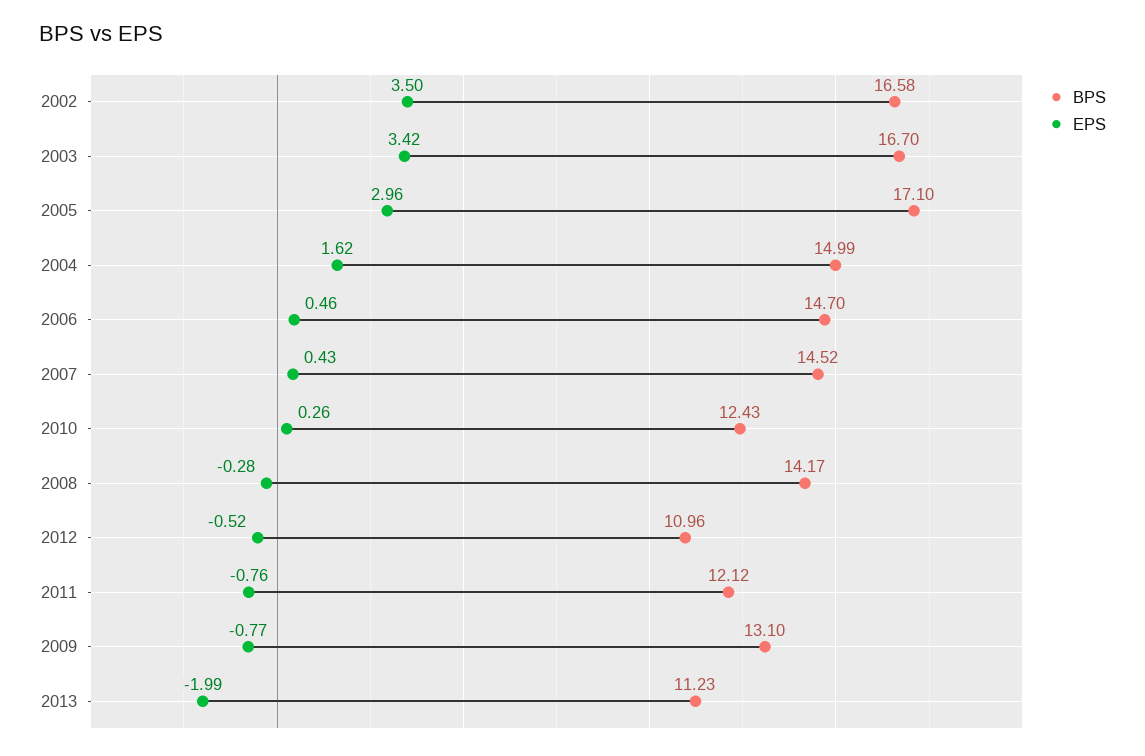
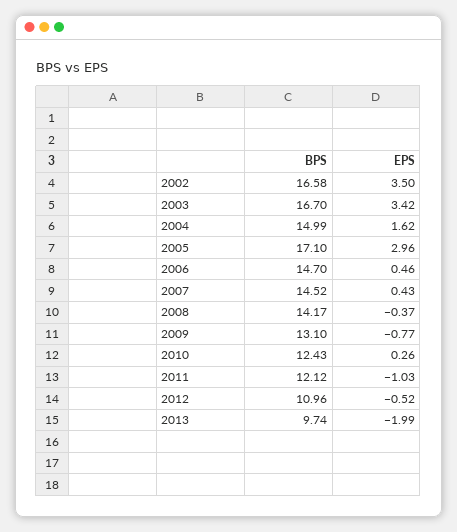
EPS, 2008: -0.28 -> -0.37
EPS, 2011: -0.76 -> -1.03
BPS, 2013: 11.23 -> 9.74

